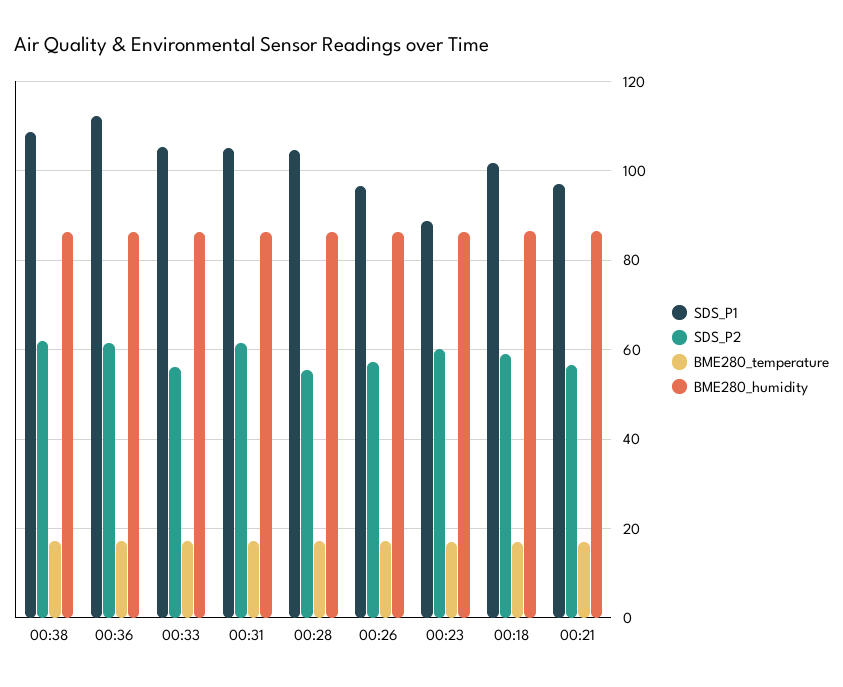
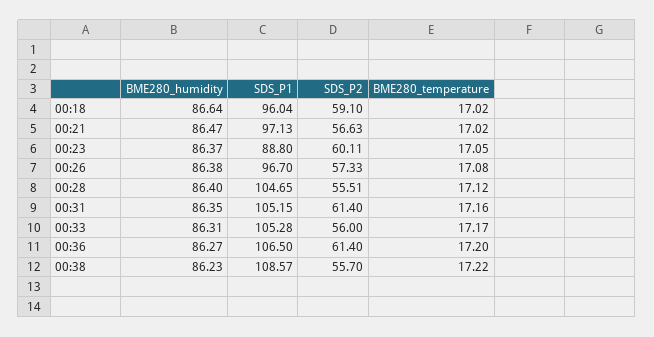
SDS_P2, 00:38: 62 -> 55.7
SDS_P1, 00:36: 112 -> 106.5
SDS_P1, 00:18: 102 -> 96.04

